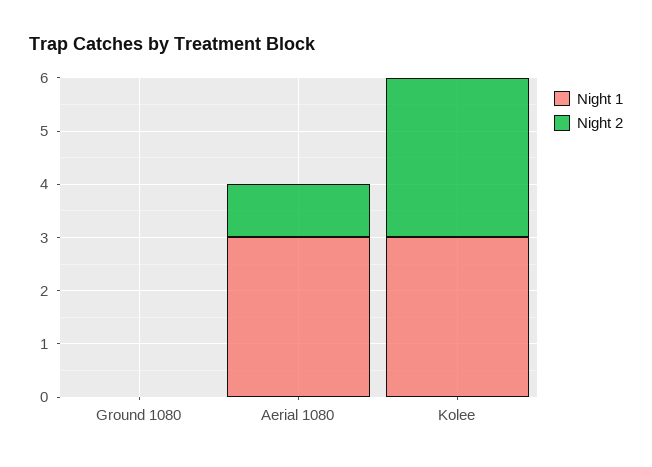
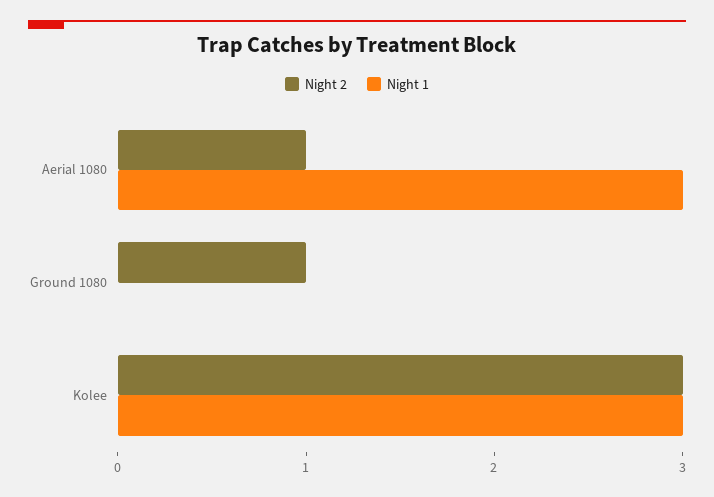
Night 2, Ground 1080: 0 -> 1

